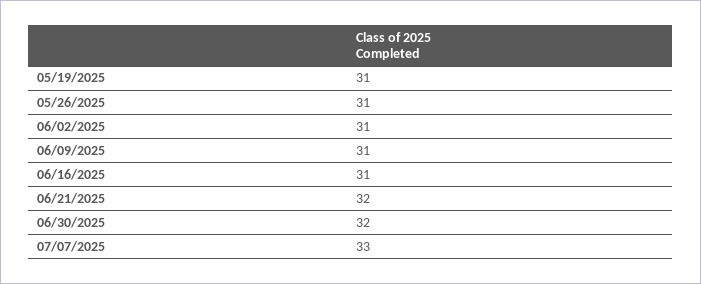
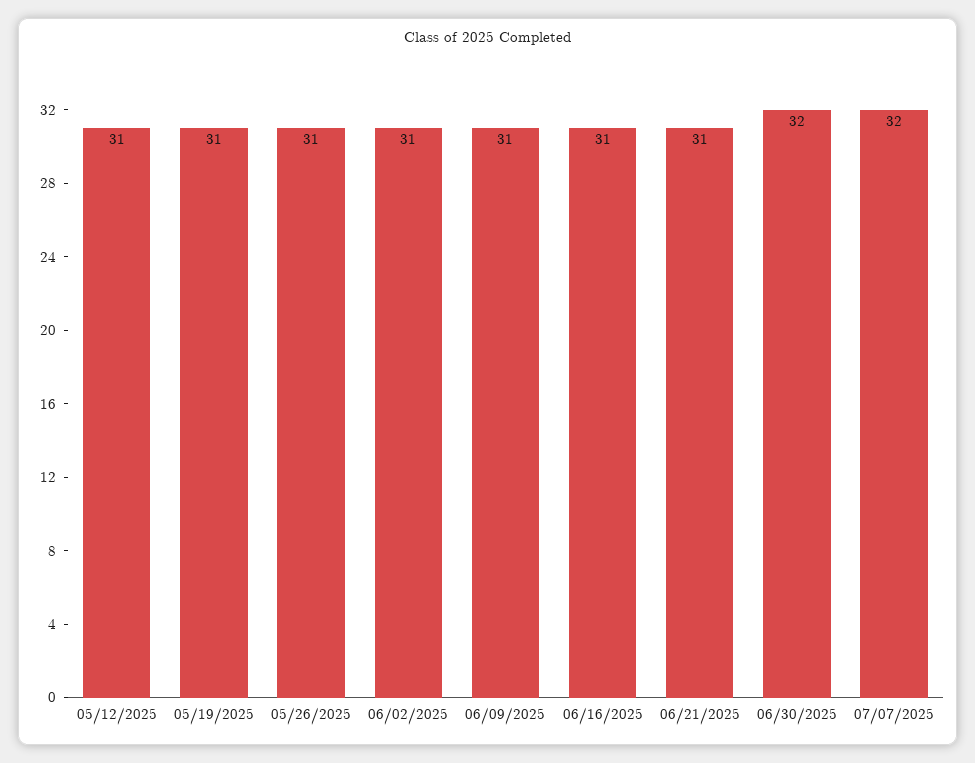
06/21/2025: 32 -> 31
07/07/2025: 33 -> 32
05/12/2025: none -> 31

